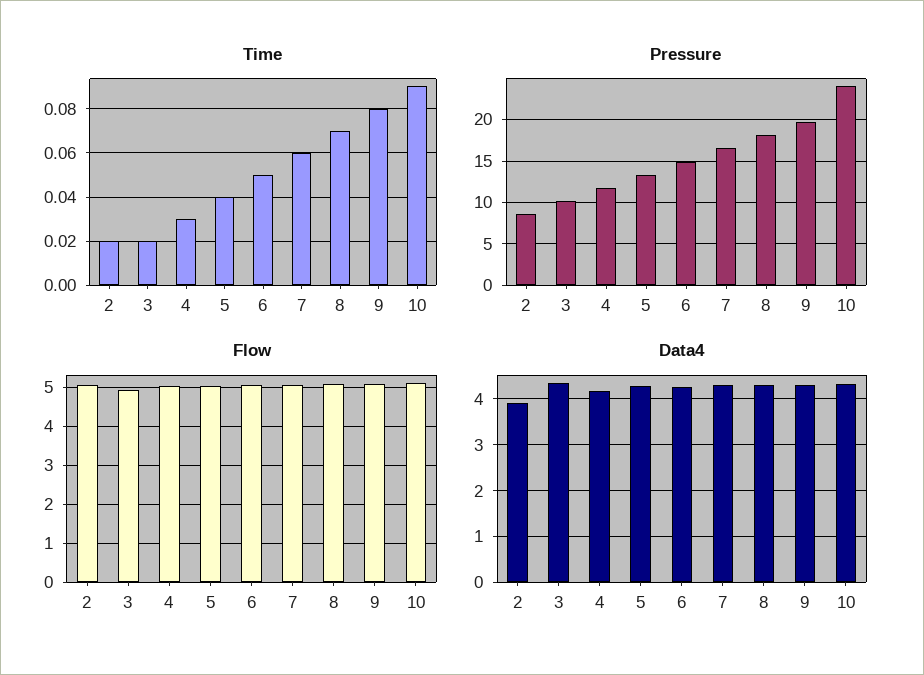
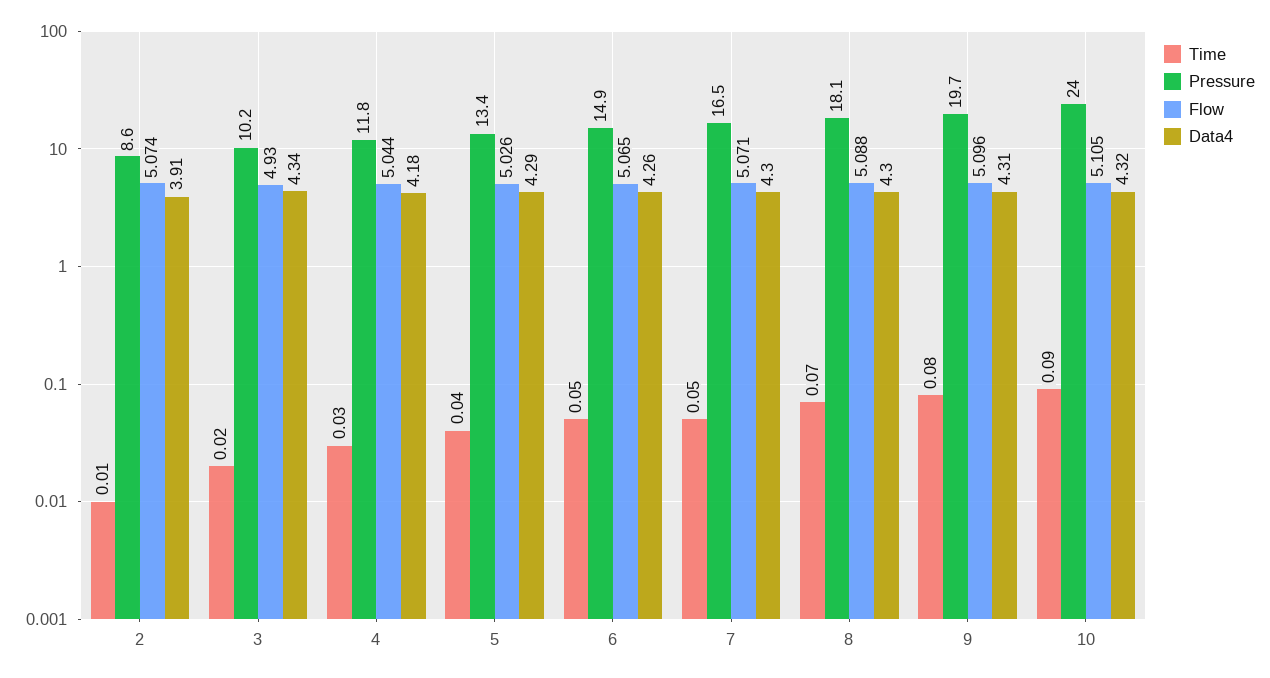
Time, 2: 0.02 -> 0.01
Time, 7: 0.06 -> 0.05

